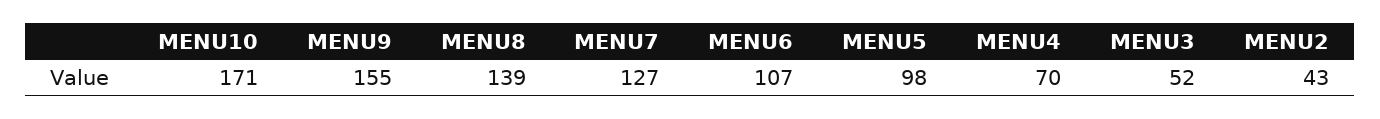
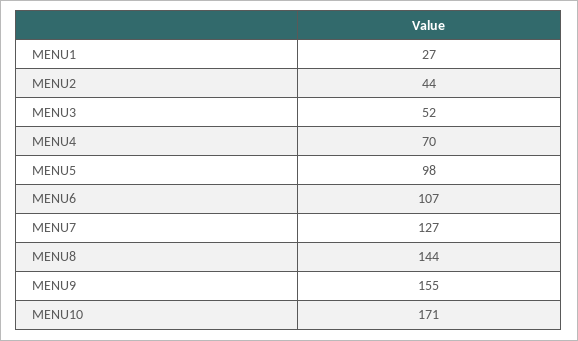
MENU8: 139 -> 144
MENU2: 43 -> 44
MENU1: none -> 27

